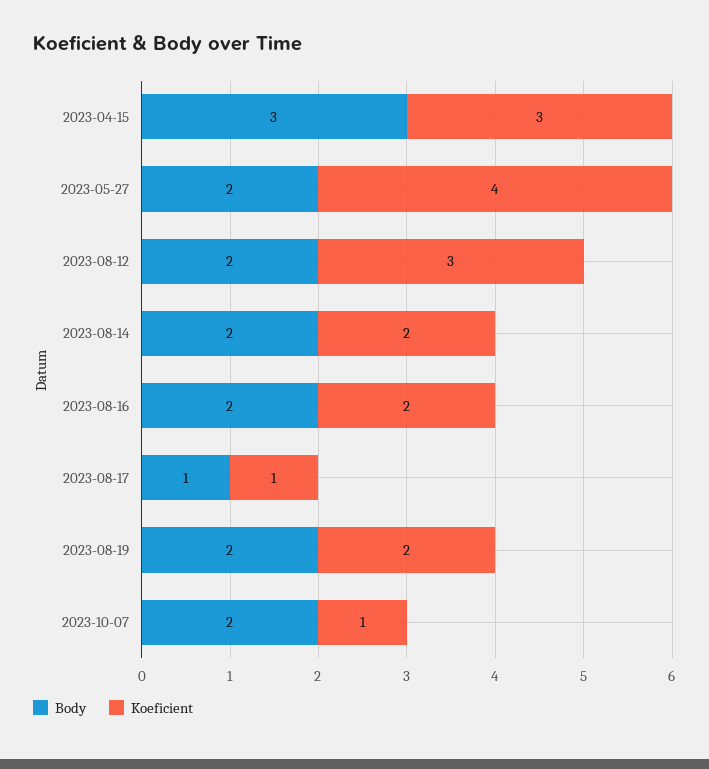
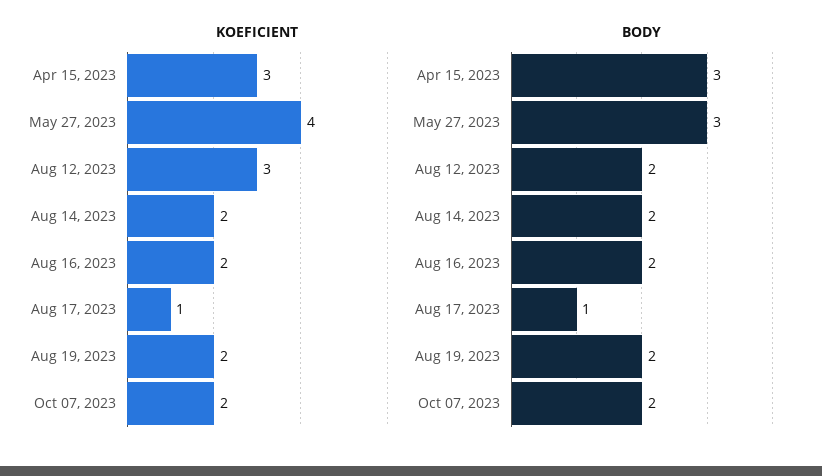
Body, 2023-05-27: 2 -> 3
Koeficient, 2023-10-07: 1 -> 2

